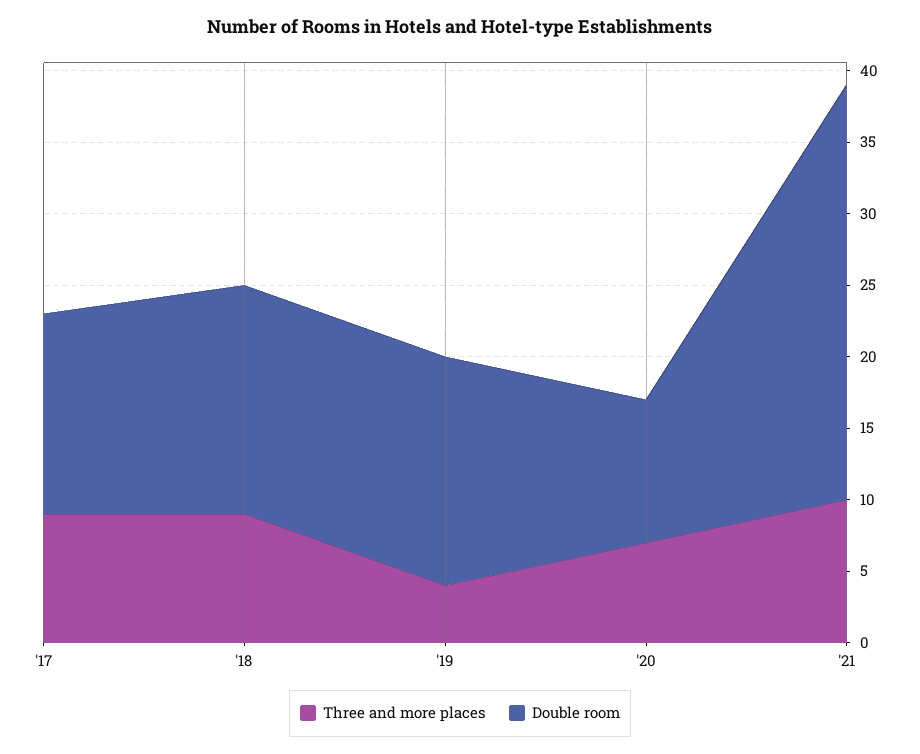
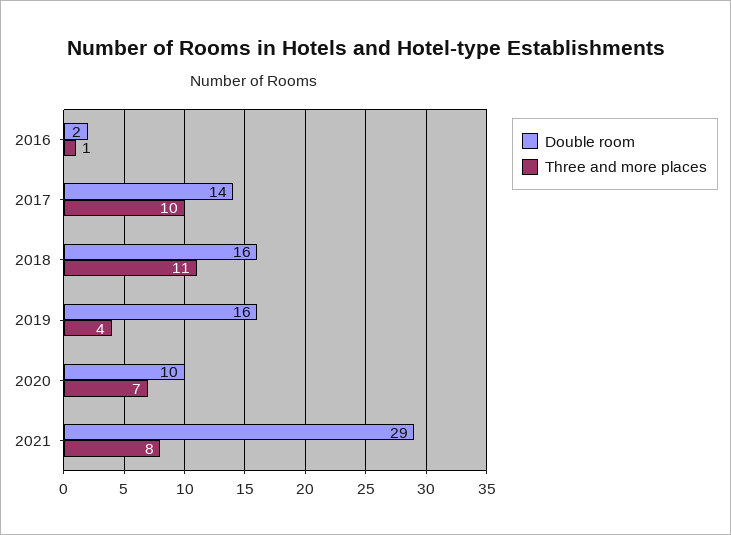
Three and more places, '17: 9 -> 10
Three and more places, '18: 9 -> 11
Three and more places, '21: 10 -> 8
Double room, 2016: none -> 2
Three and more places, 2016: none -> 1

